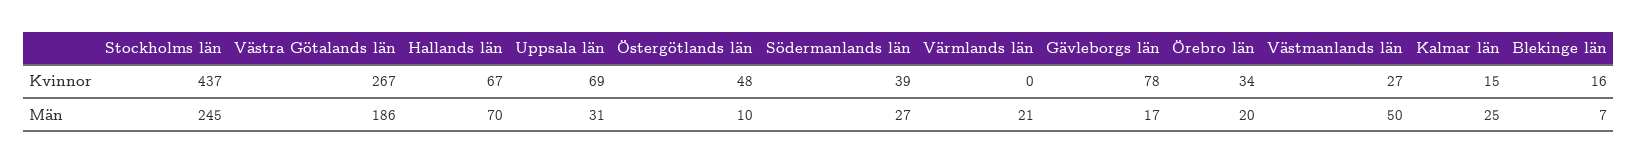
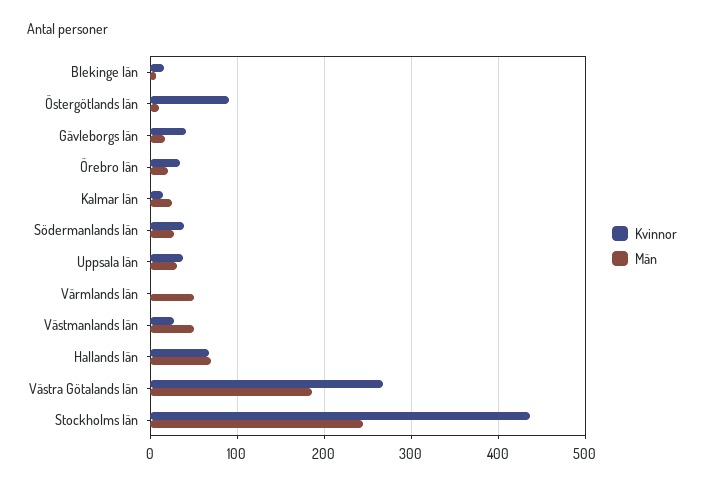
Kvinnor, Uppsala län: 69 -> 40
Kvinnor, Östergötlands län: 48 -> 90
Kvinnor, Gävleborgs län: 78 -> 40
Män, Värmlands län: 21 -> 50

